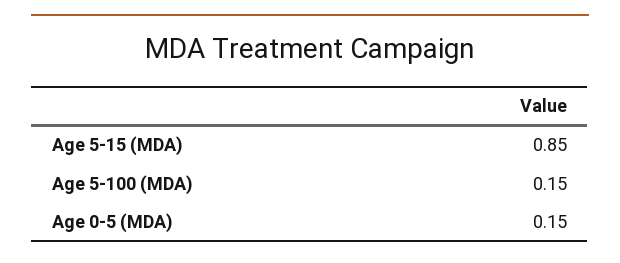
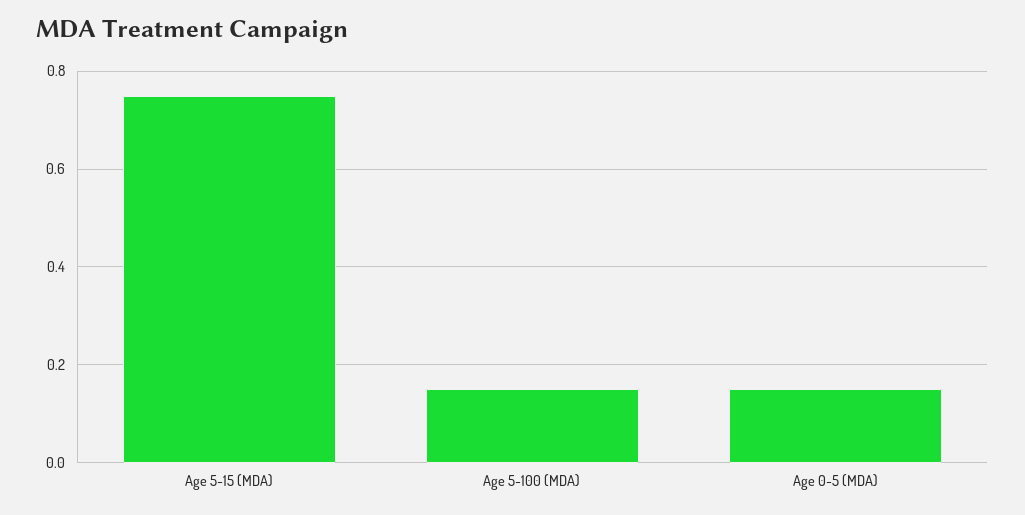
Age 5-15 (MDA): 0.85 -> 0.75

